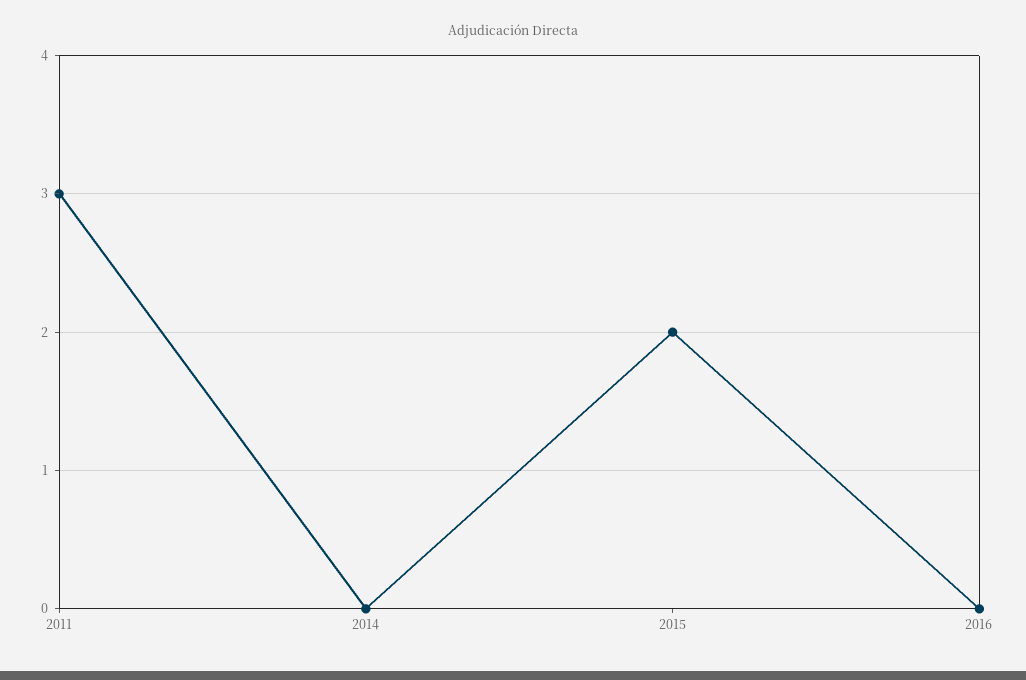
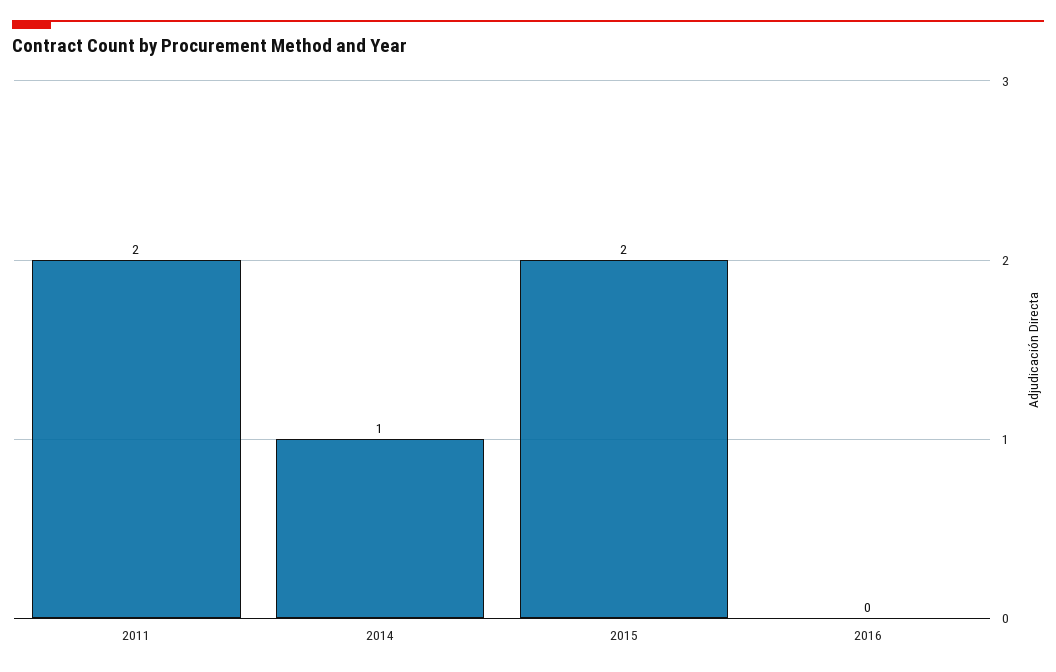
2011: 3 -> 2
2014: 0 -> 1

